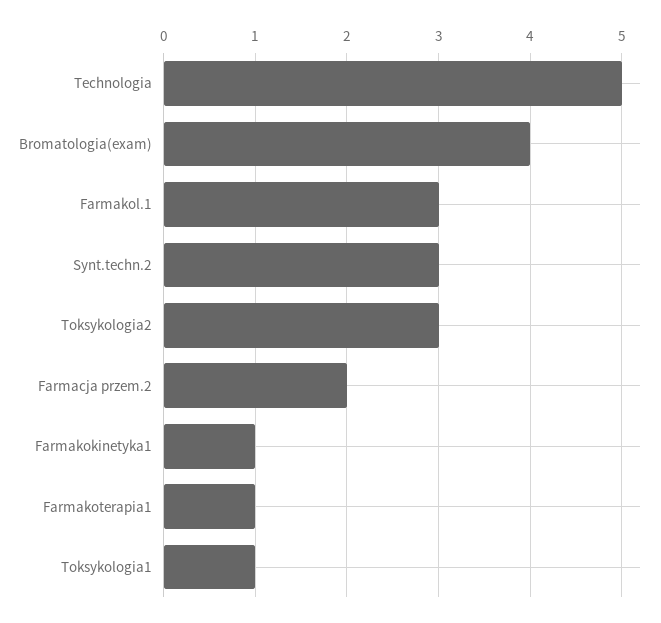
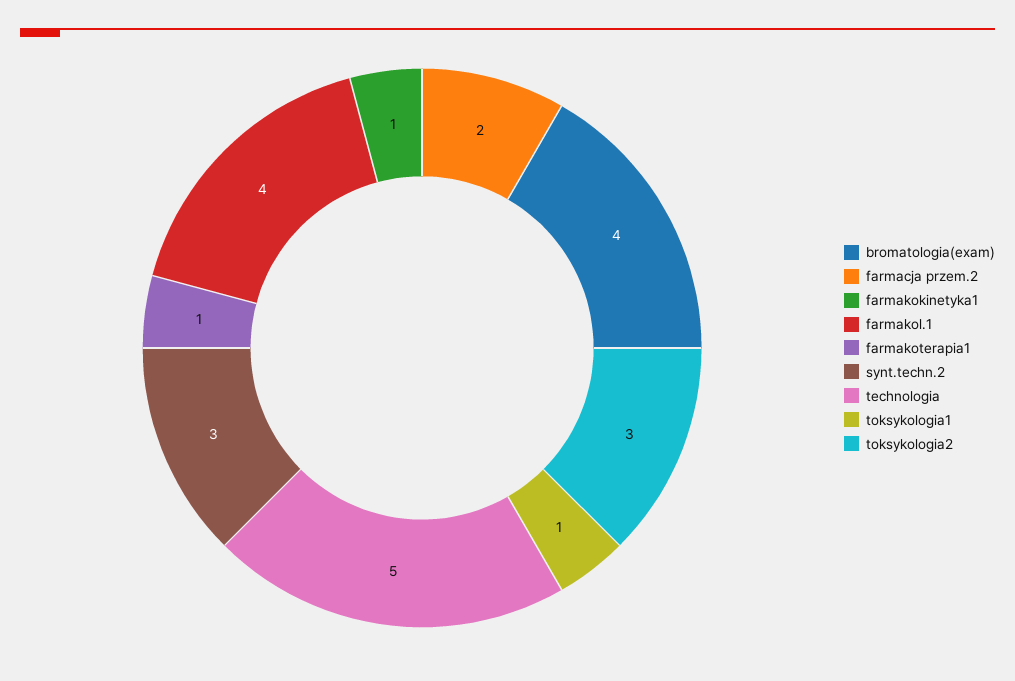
Farmakol.1: 3 -> 4

